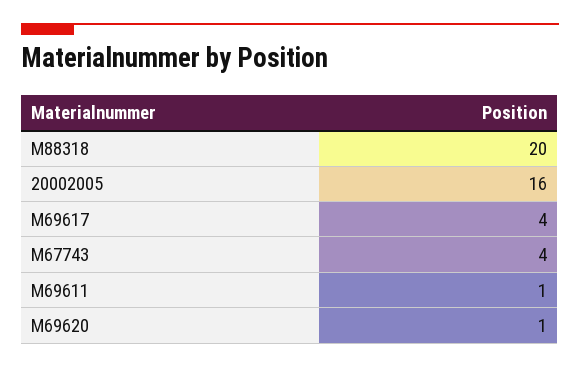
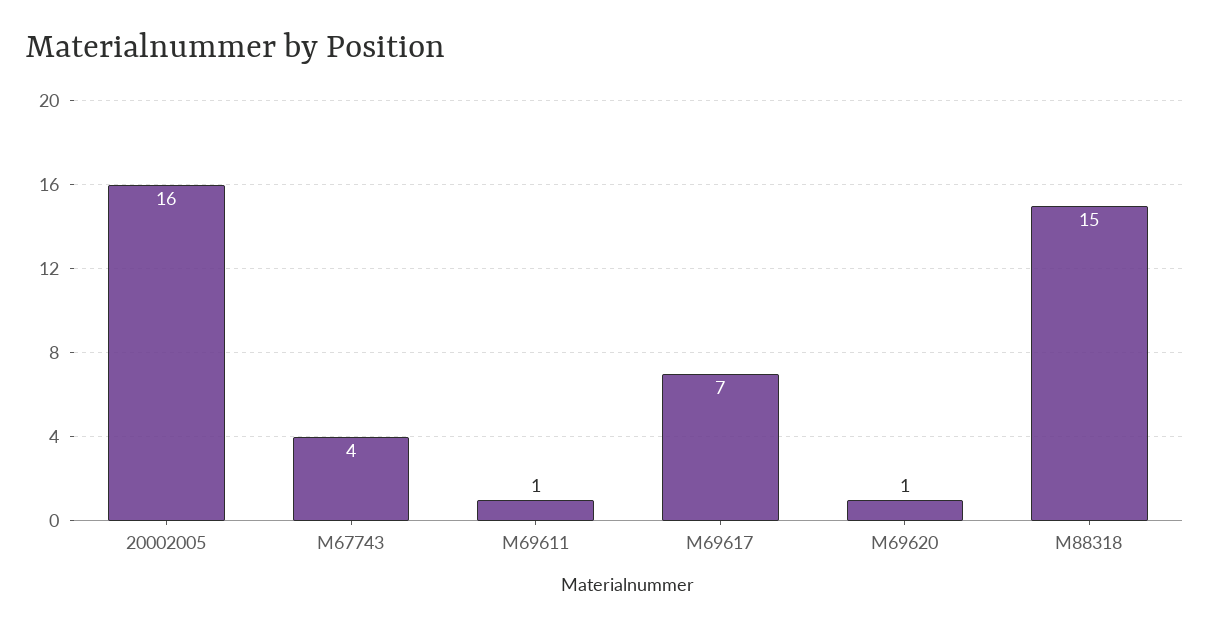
M88318: 20 -> 15
M69617: 4 -> 7

